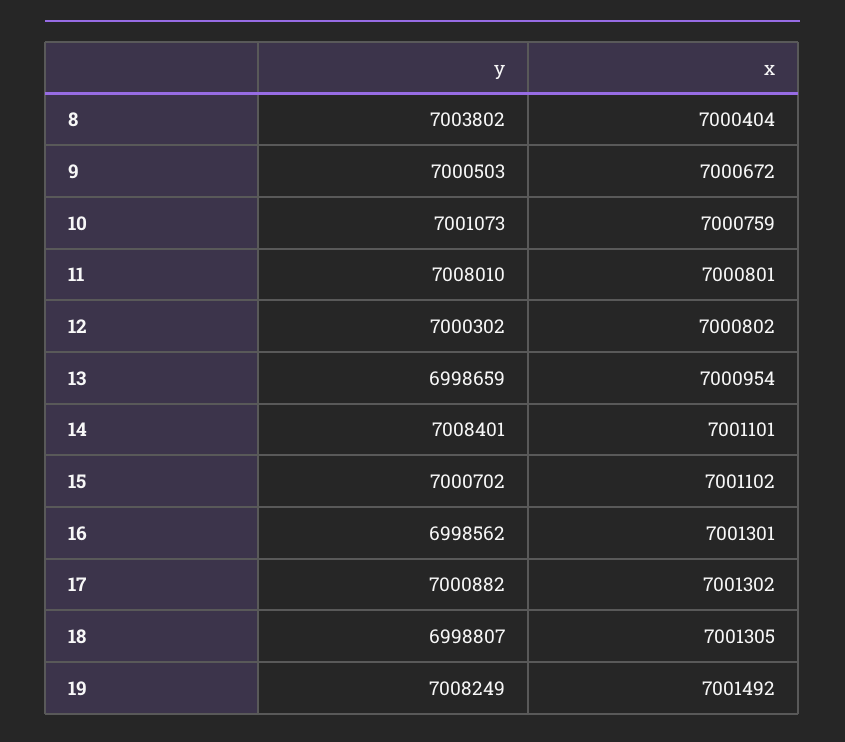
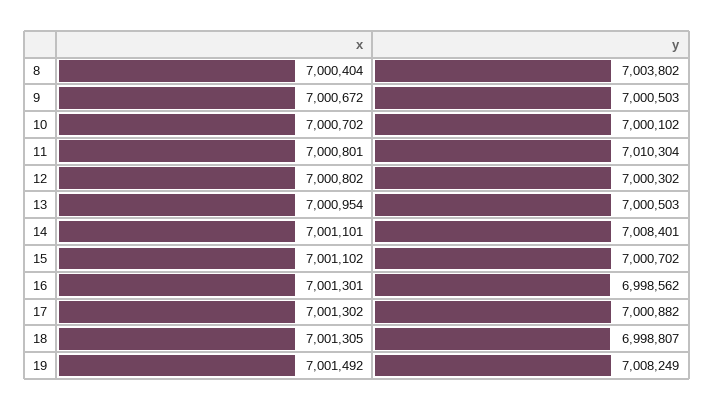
y, 10: 7001073 -> 7000102
x, 10: 7000759 -> 7000702
y, 11: 7008010 -> 7010304
y, 13: 6998659 -> 7000503

